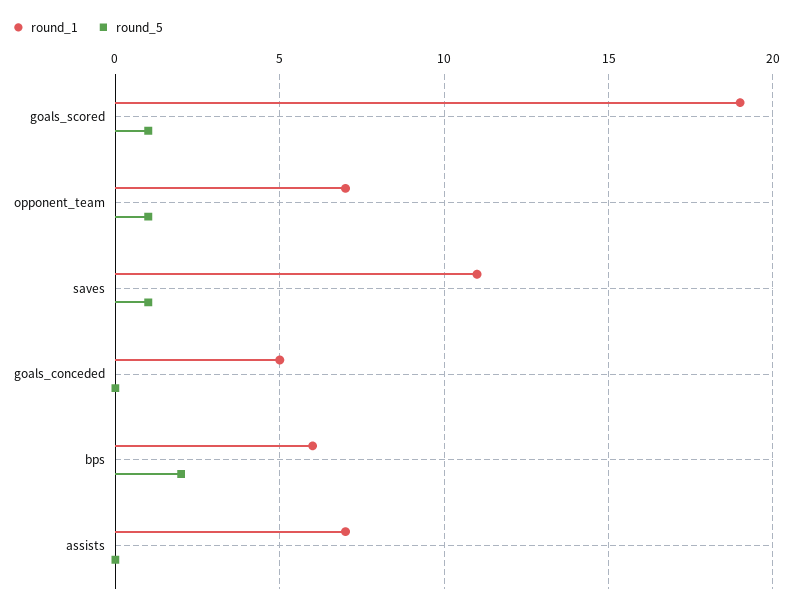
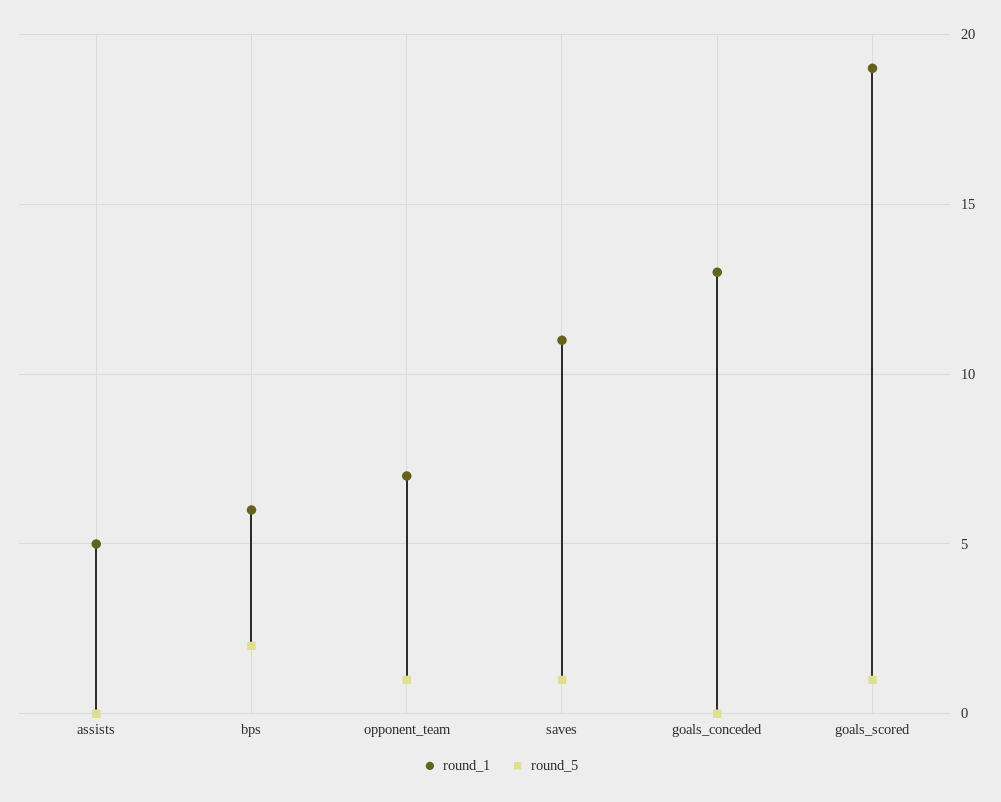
round_1, goals_conceded: 5 -> 13
round_1, assists: 7 -> 5

